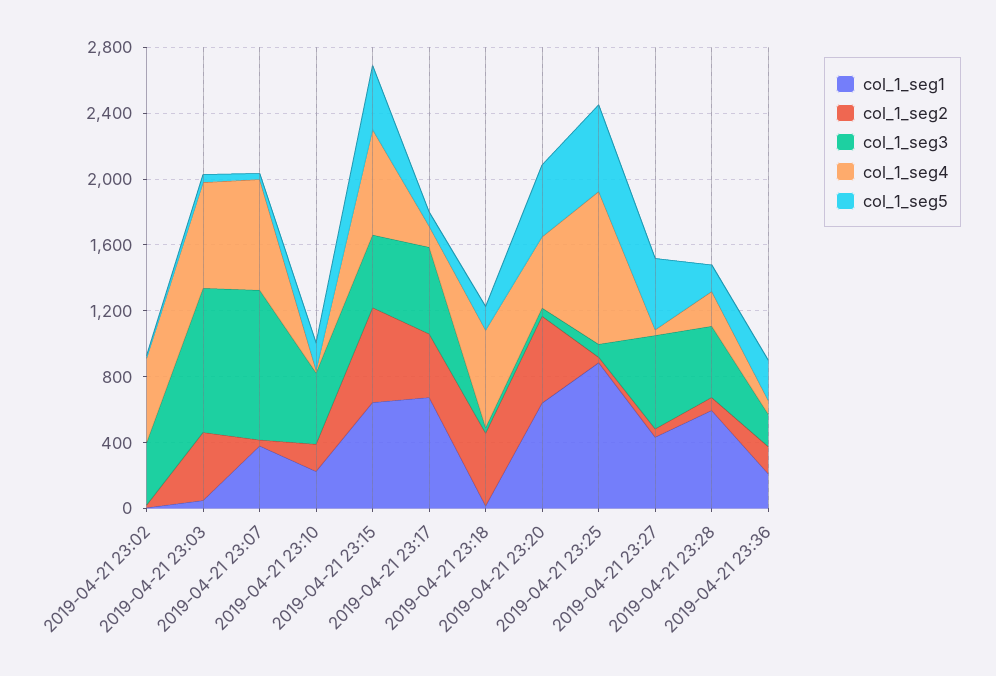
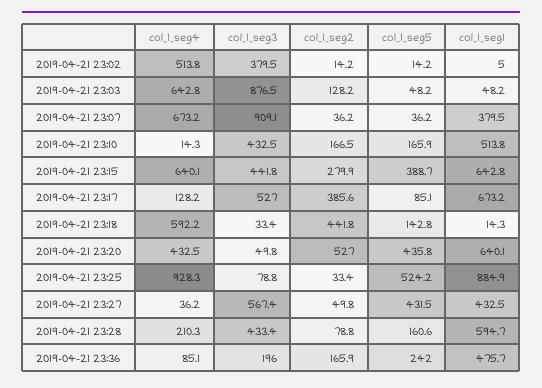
col_1_seg2, 2019-04-21 23:03: 400 -> 128.2
col_1_seg1, 2019-04-21 23:10: 200 -> 513.8
col_1_seg2, 2019-04-21 23:15: 600 -> 279.9
col_1_seg1, 2019-04-21 23:36: 200 -> 475.7

